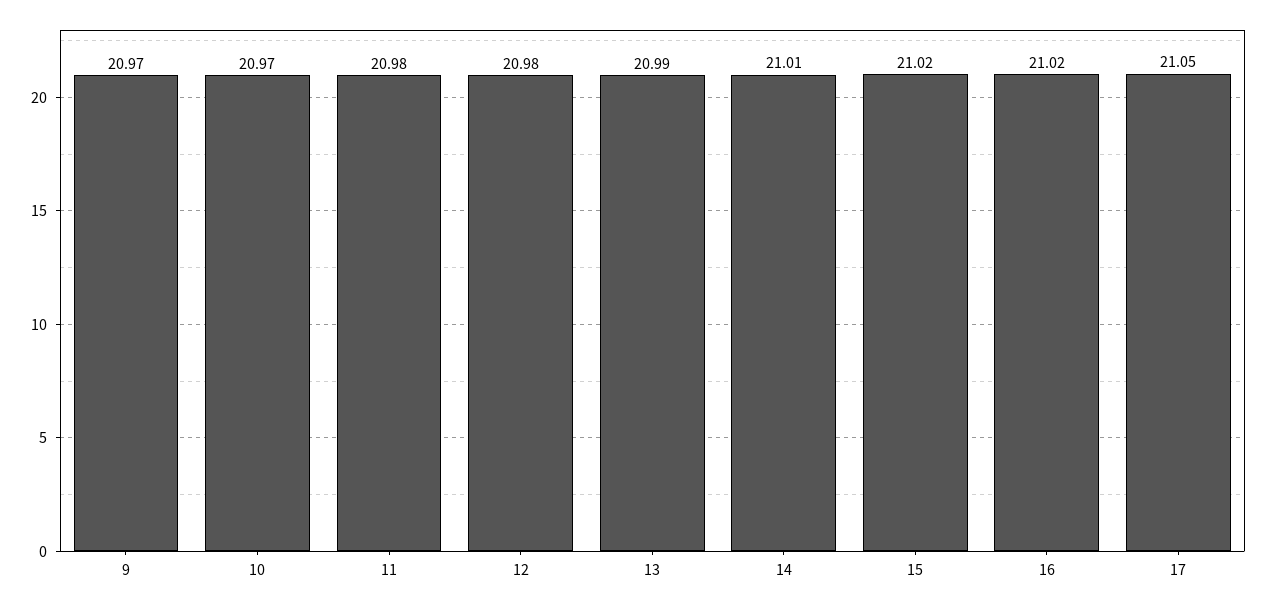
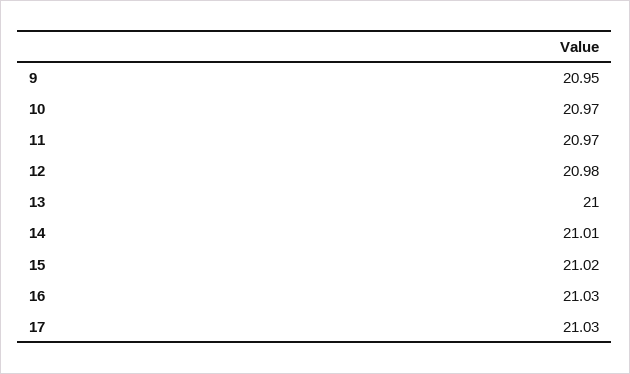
9: 20.97 -> 20.95
11: 20.98 -> 20.97
13: 20.99 -> 21
16: 21.02 -> 21.03
17: 21.05 -> 21.03

